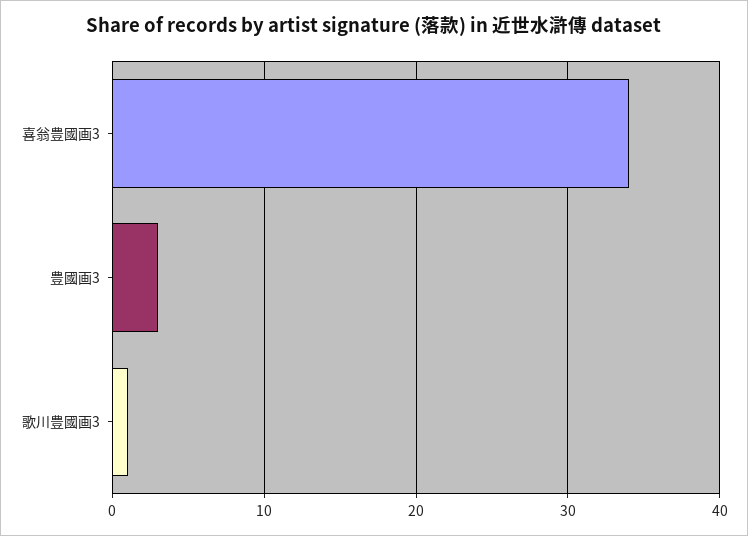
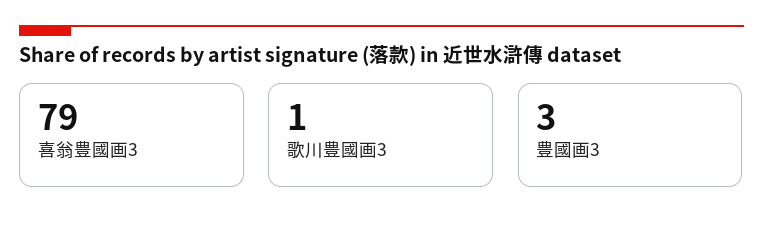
喜翁豊國画3: 34 -> 79

